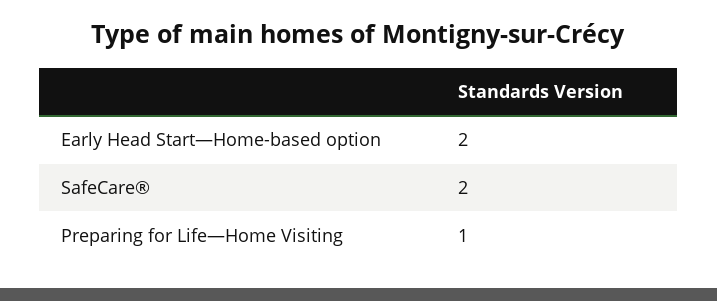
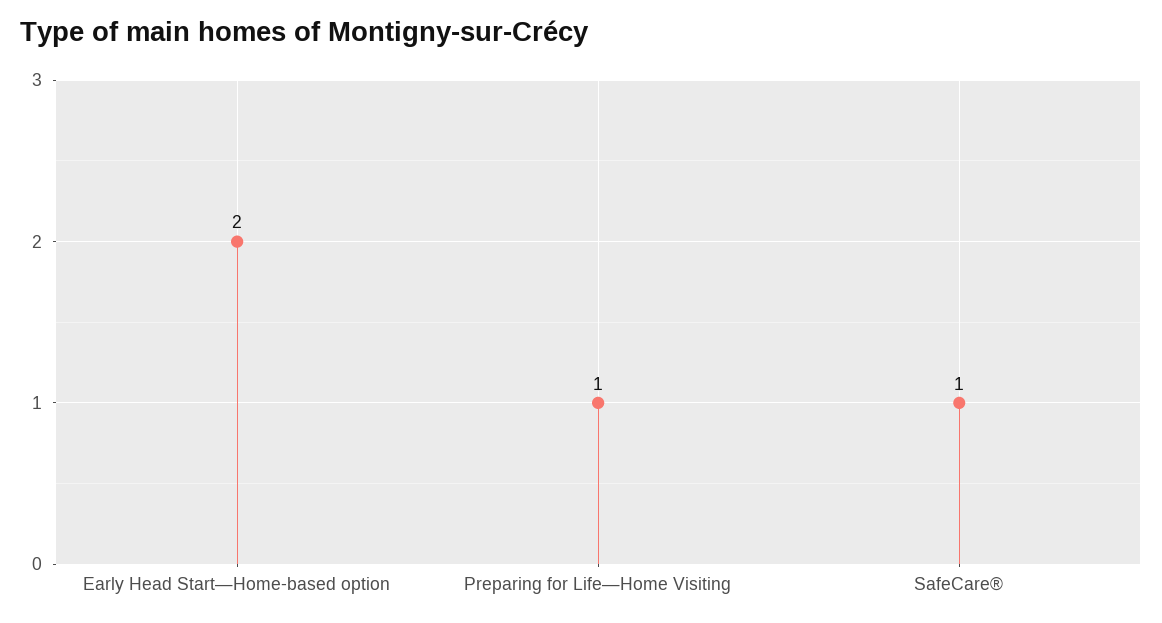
SafeCare®: 2 -> 1

